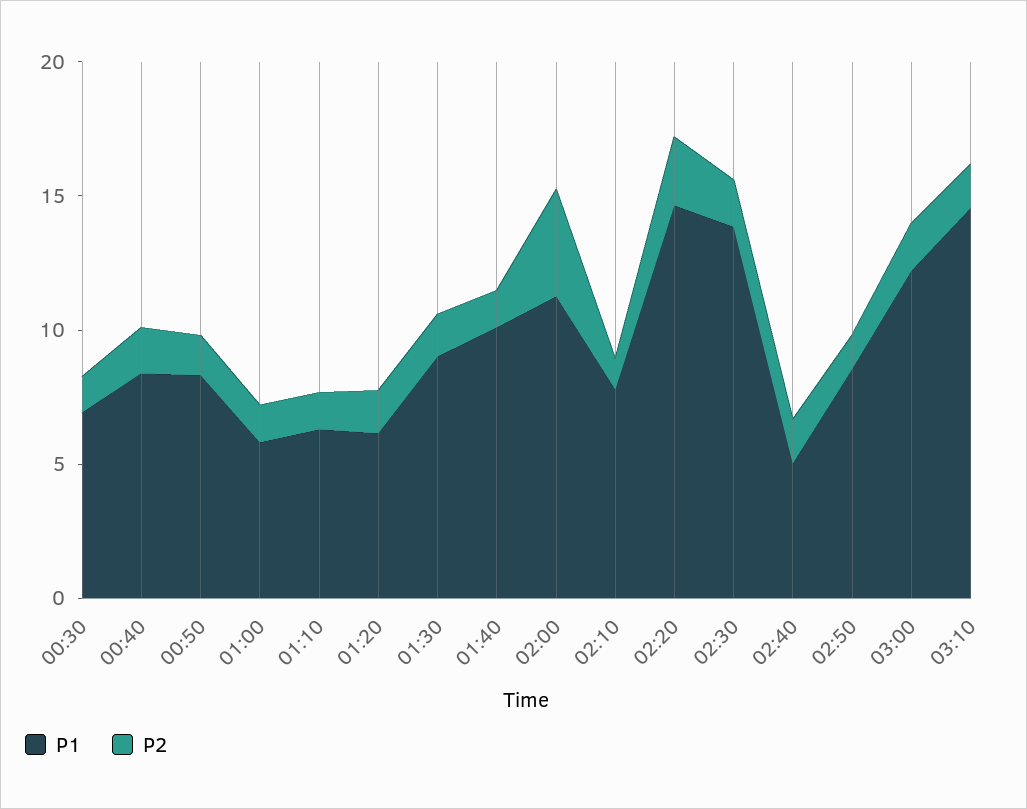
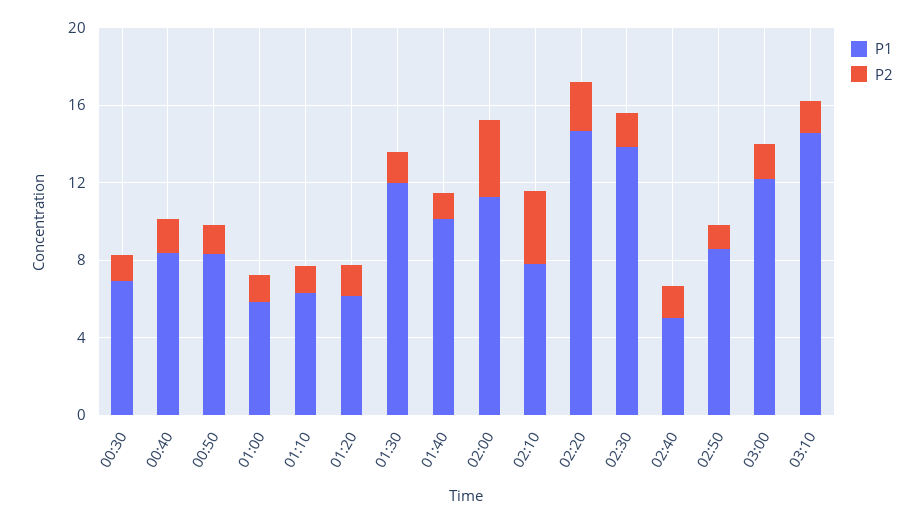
P1, 01:30: 9 -> 12
P2, 02:10: 1 -> 4

